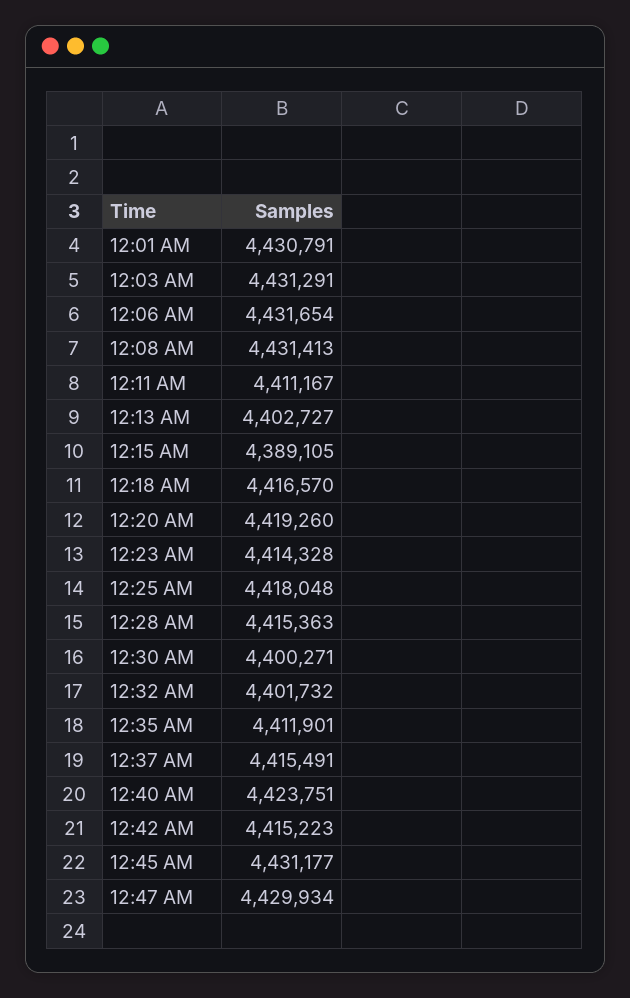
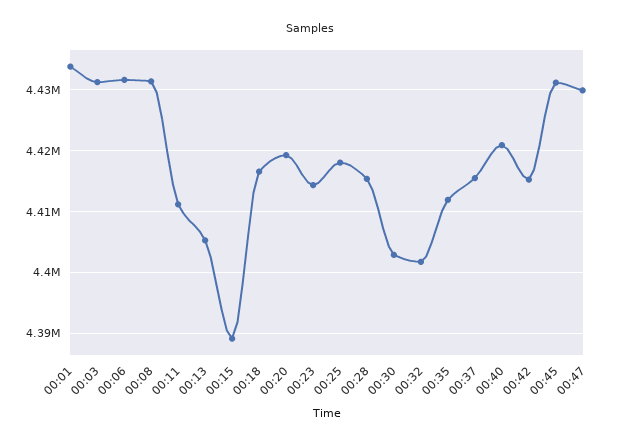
12:01 AM: 4430791 -> 4434000
12:13 AM: 4402727 -> 4405000
12:30 AM: 4400271 -> 4403000
12:40 AM: 4423751 -> 4421000

